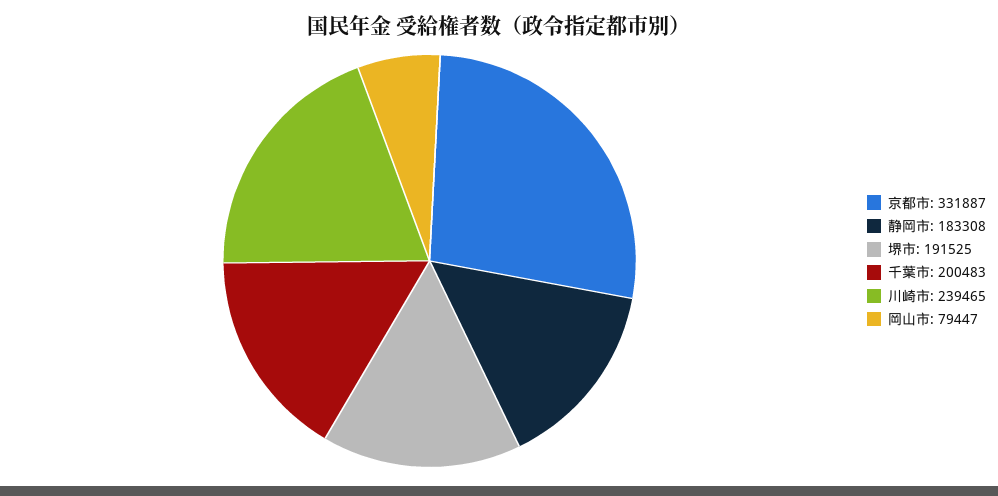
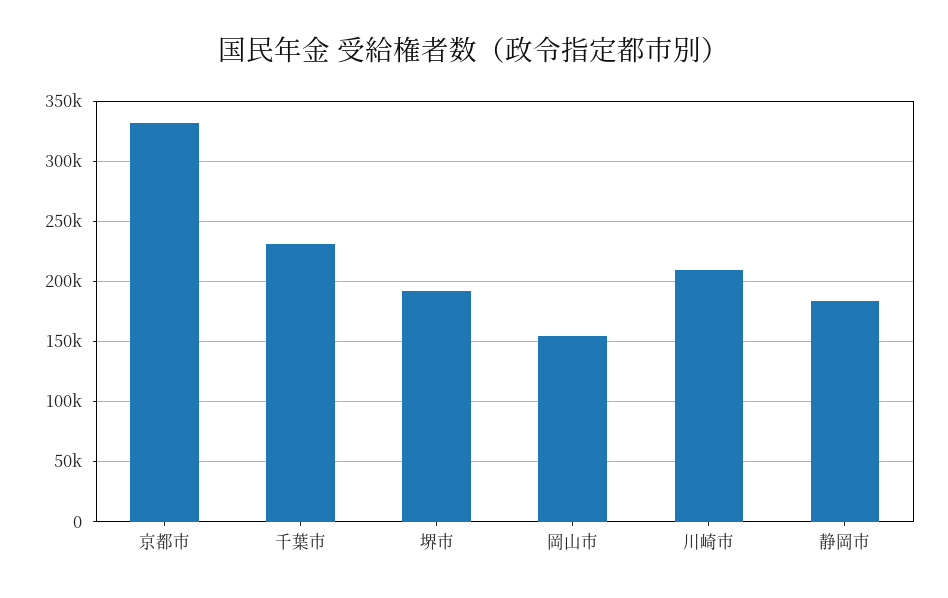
千葉市: 200483 -> 230000
川崎市: 239465 -> 210000
岡山市: 79447 -> 155000

